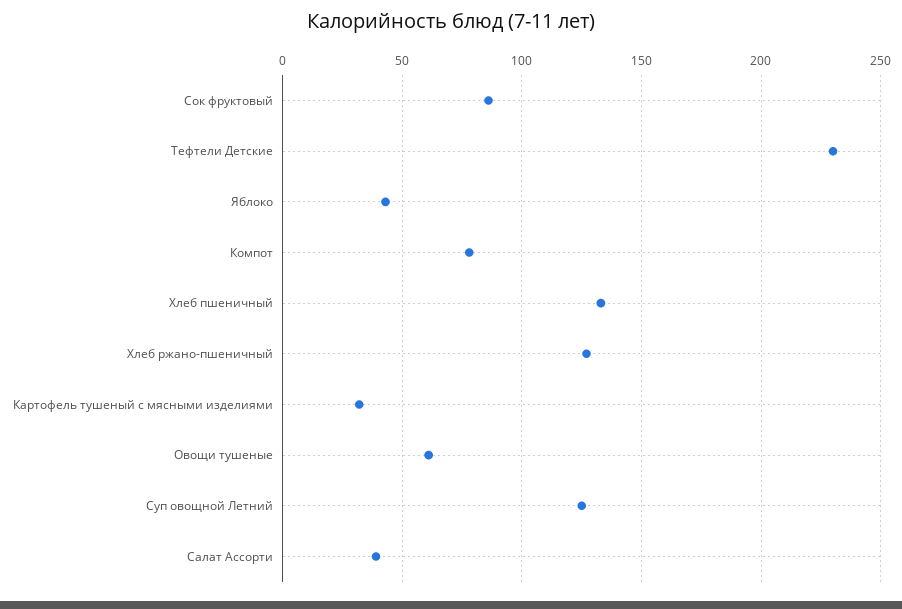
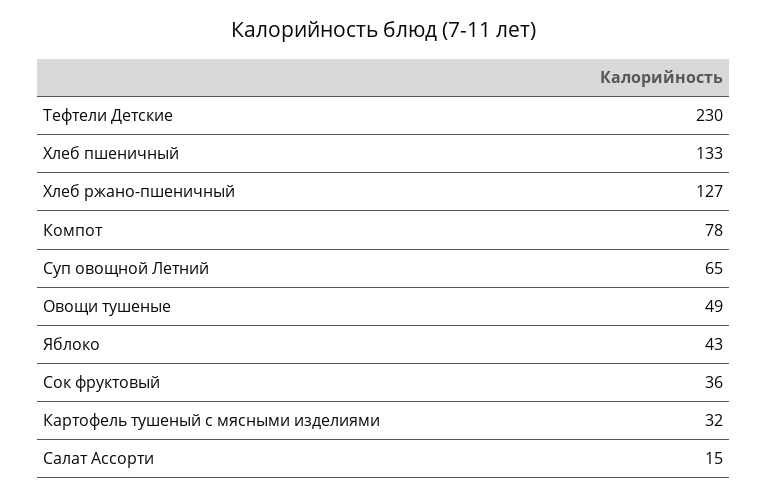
Сок фруктовый: 85 -> 36
Овощи тушеные: 60 -> 49
Суп овощной Летний: 125 -> 65
Салат Ассорти: 40 -> 15

